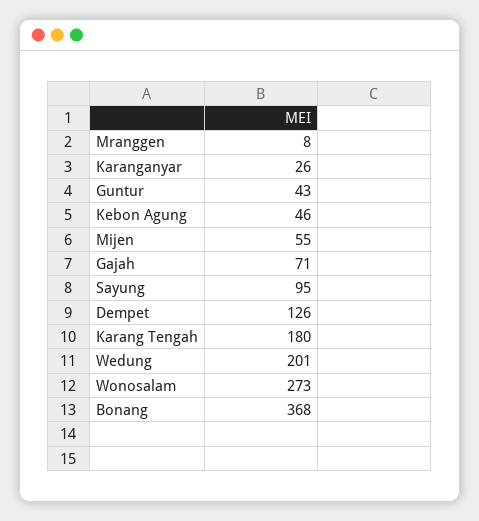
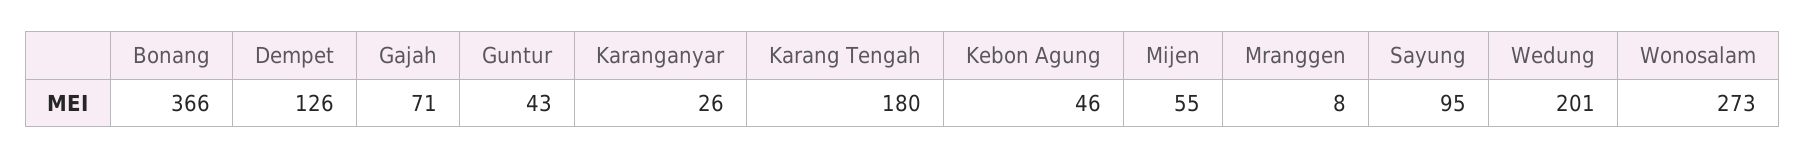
Bonang: 368 -> 366

